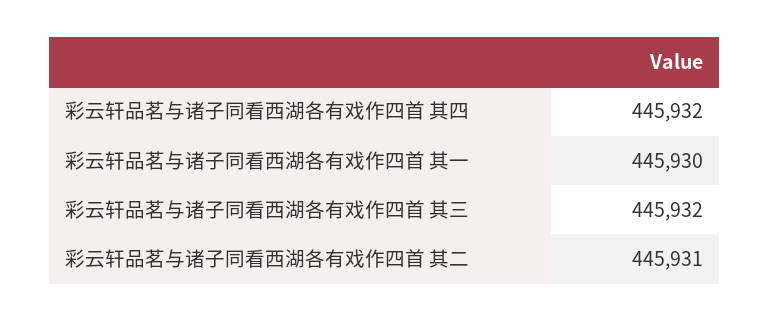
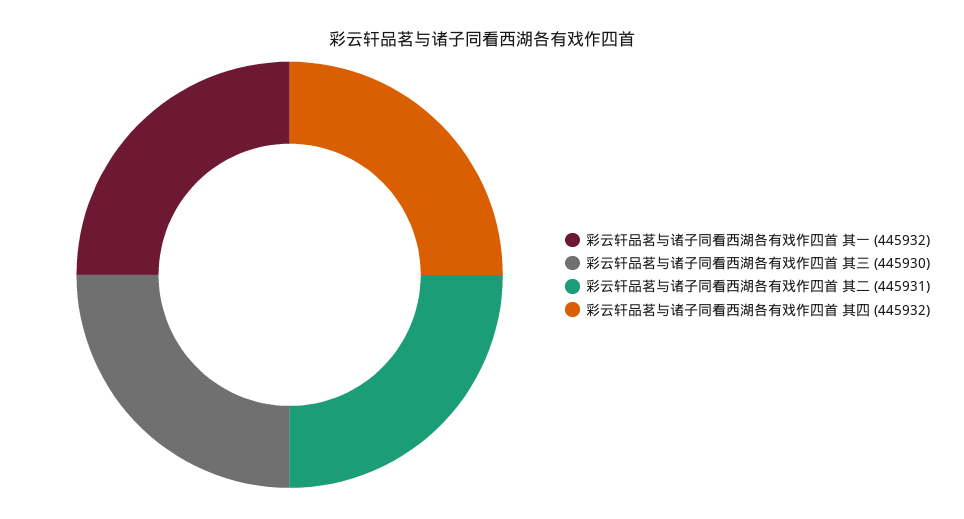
彩云轩品茗与诸子同看西湖各有戏作四首 其一: 445930 -> 445932
彩云轩品茗与诸子同看西湖各有戏作四首 其三: 445932 -> 445930

